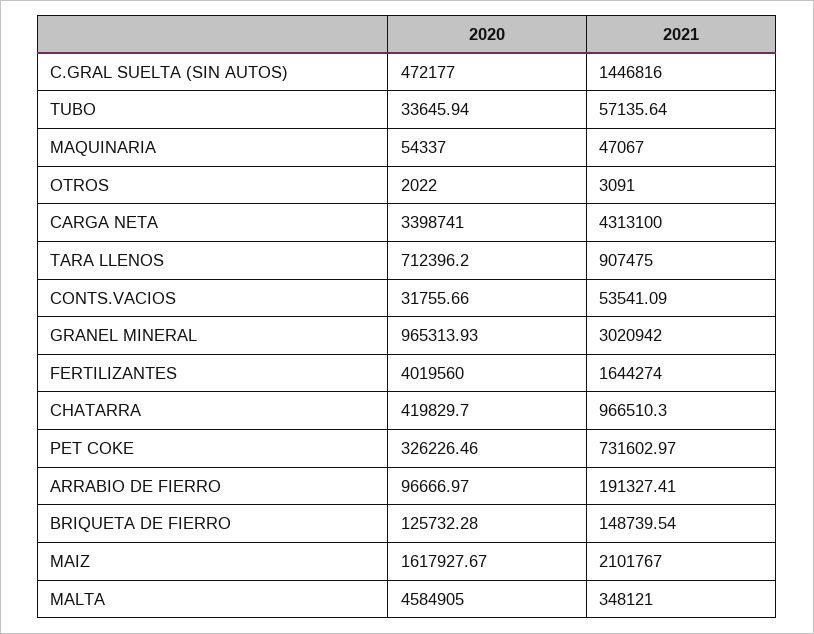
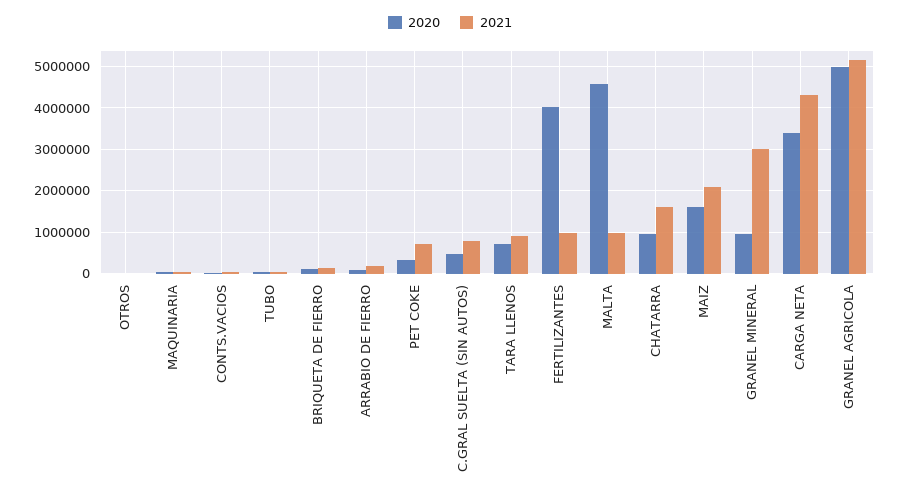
2021, C.GRAL SUELTA (SIN AUTOS): 1446816 -> 800000
2021, FERTILIZANTES: 1644274 -> 1000000
2020, CHATARRA: 419829.7 -> 1000000
2021, CHATARRA: 966510.3 -> 1600000
2021, MALTA: 348121 -> 1000000
2020, GRANEL AGRICOLA: none -> 5000000
2021, GRANEL AGRICOLA: none -> 5200000

